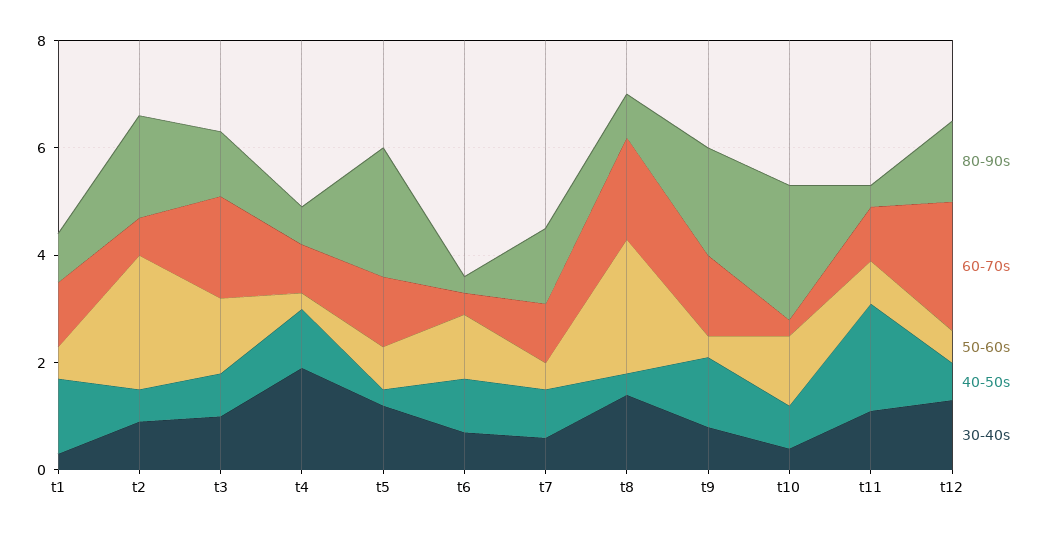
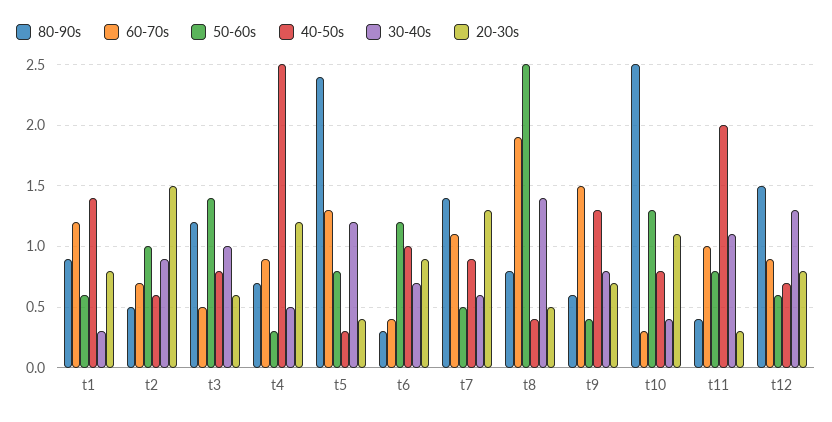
80-90s, t2: 2 -> 0.5
50-60s, t2: 2.5 -> 1
60-70s, t3: 2 -> 0.5
40-50s, t4: 1 -> 2.5
30-40s, t4: 2 -> 0.5
80-90s, t9: 2 -> 0.6
60-70s, t12: 2.5 -> 0.9
20-30s, t1: none -> 0.8
20-30s, t2: none -> 1.5
20-30s, t3: none -> 0.6
20-30s, t4: none -> 1.2
20-30s, t5: none -> 0.4
20-30s, t6: none -> 0.9
20-30s, t7: none -> 1.3
20-30s, t8: none -> 0.5
20-30s, t9: none -> 0.7
20-30s, t10: none -> 1.1
20-30s, t11: none -> 0.3
20-30s, t12: none -> 0.8

